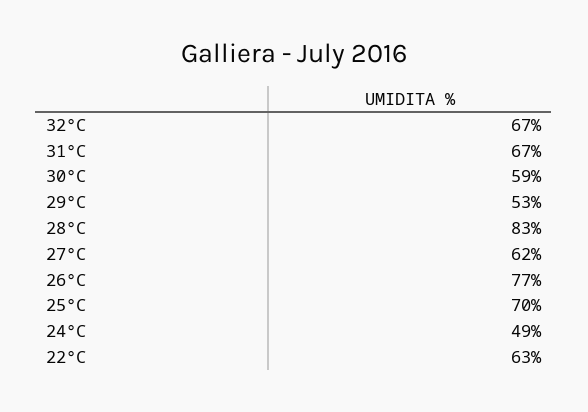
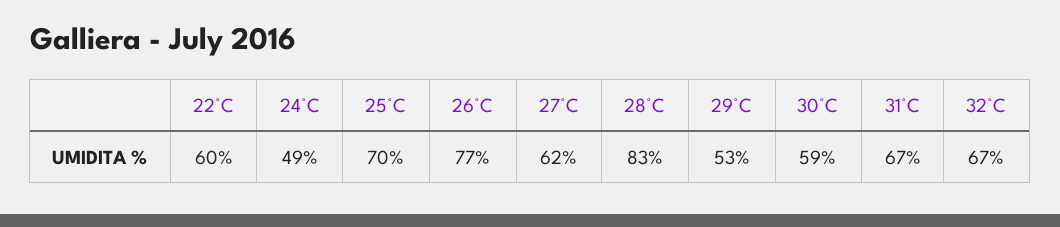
22°C: 63 -> 60

